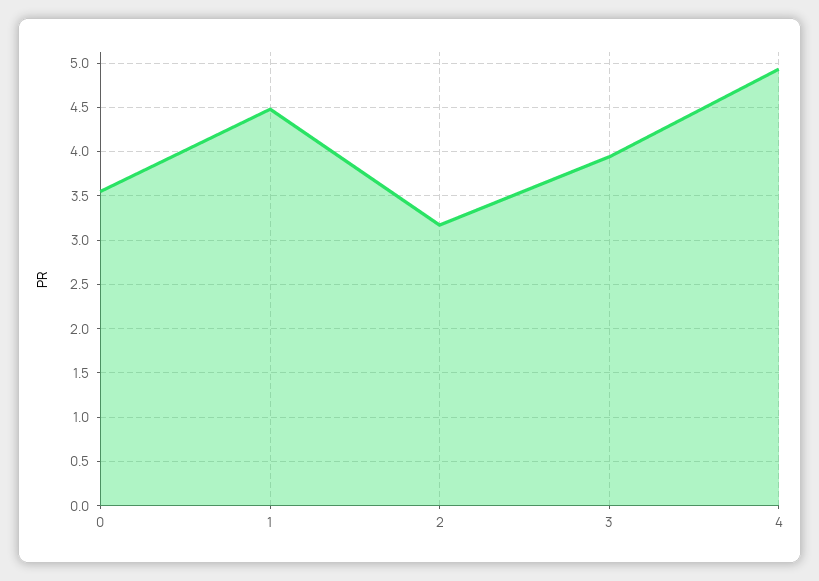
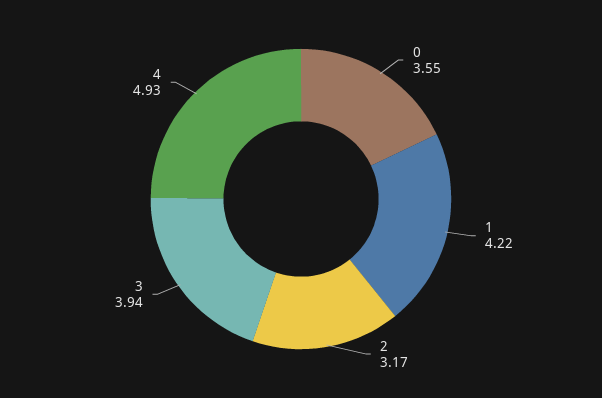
1: 4.5 -> 4.22

